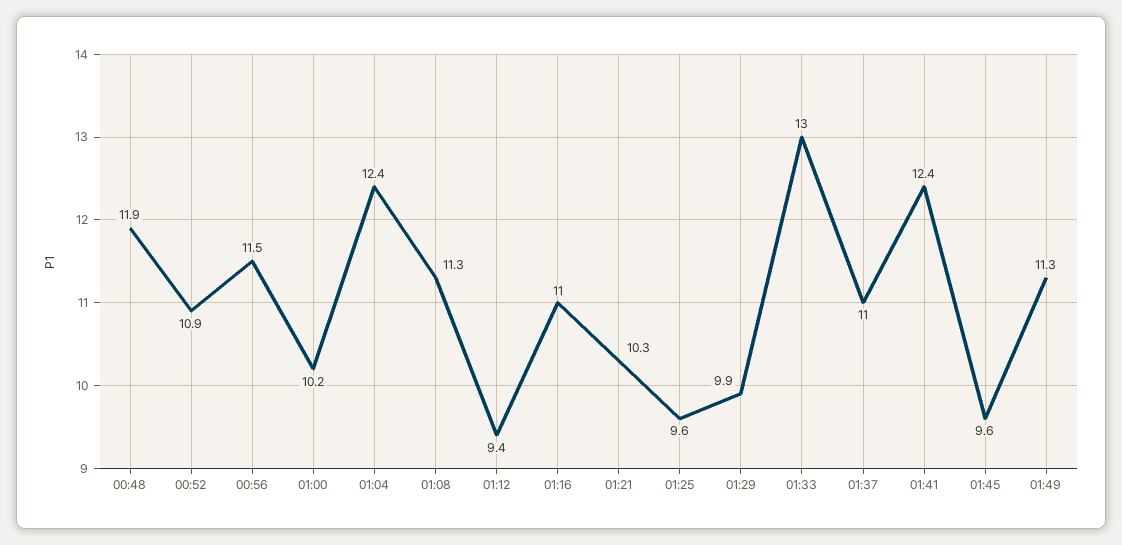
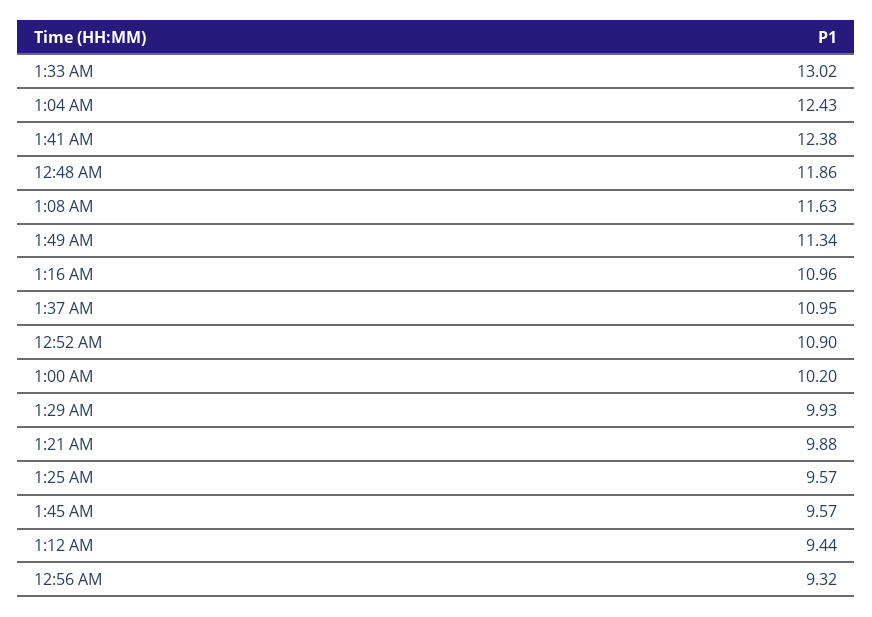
00:56: 11.5 -> 9.32
01:08: 11.3 -> 11.63
01:21: 10.3 -> 9.88

